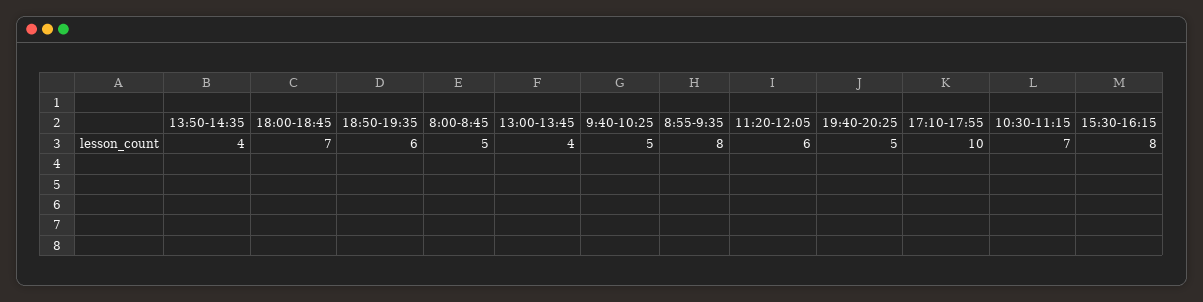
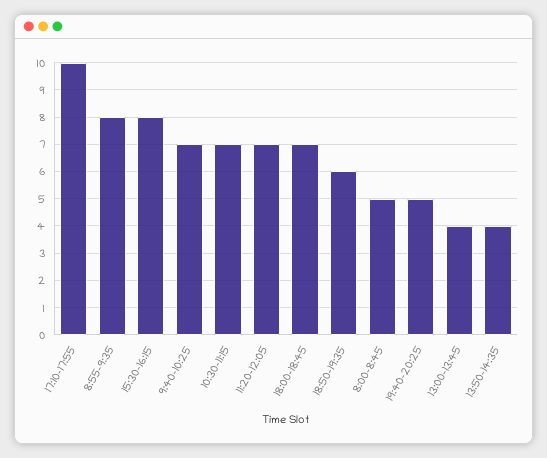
9:40-10:25: 5 -> 7
11:20-12:05: 6 -> 7

